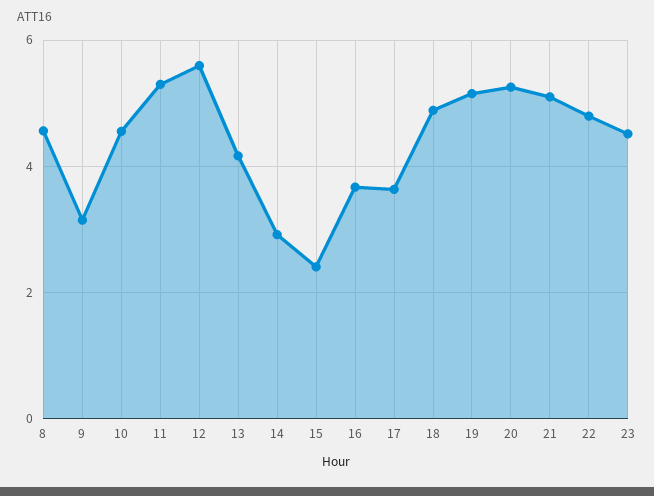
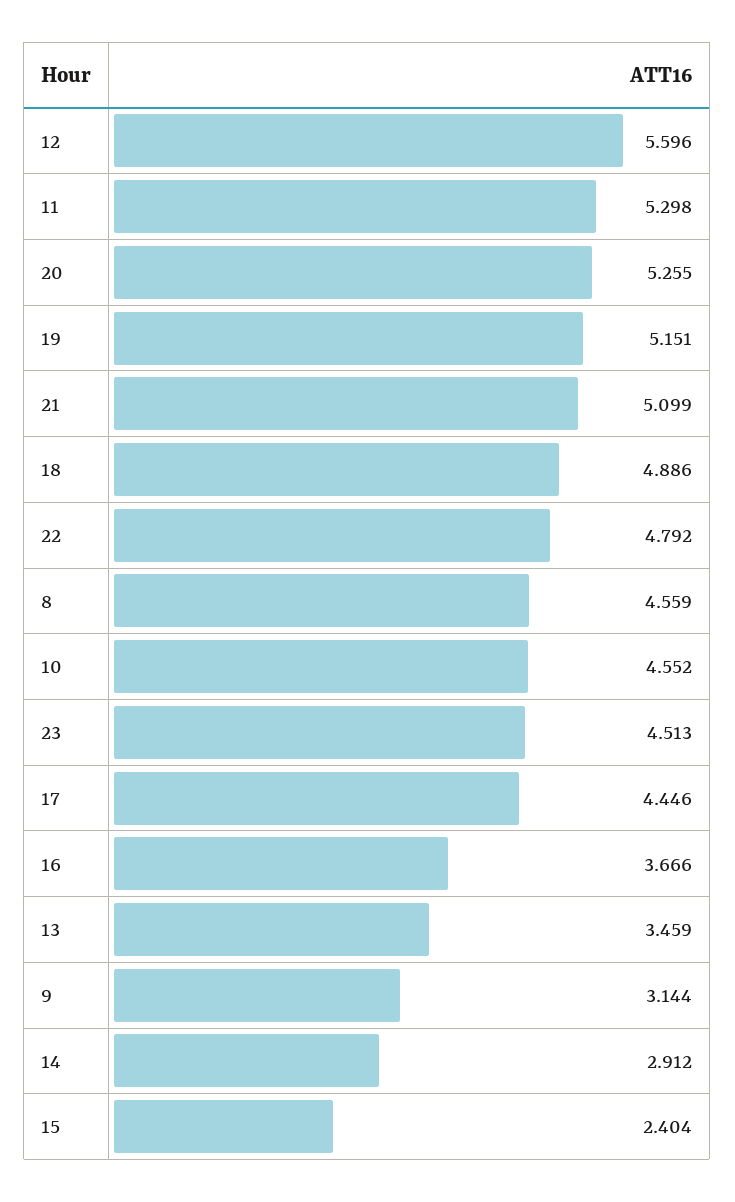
13: 4.2 -> 3.459
17: 3.6 -> 4.446

